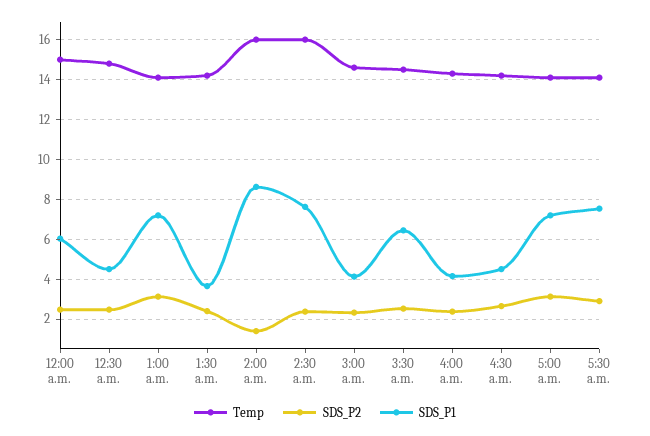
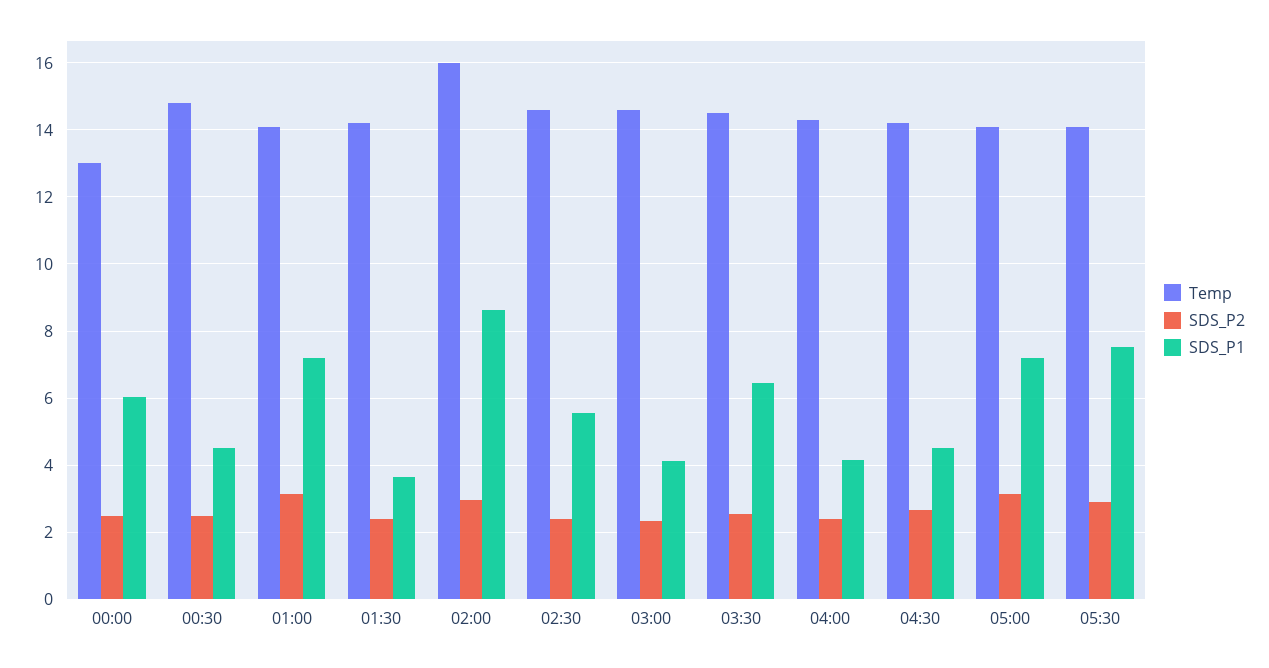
Temp, 12:00 a.m.: 15 -> 13
SDS_P2, 2:00 a.m.: 1.5 -> 3
Temp, 2:30 a.m.: 16 -> 14.6
SDS_P1, 2:30 a.m.: 7.5 -> 5.6

